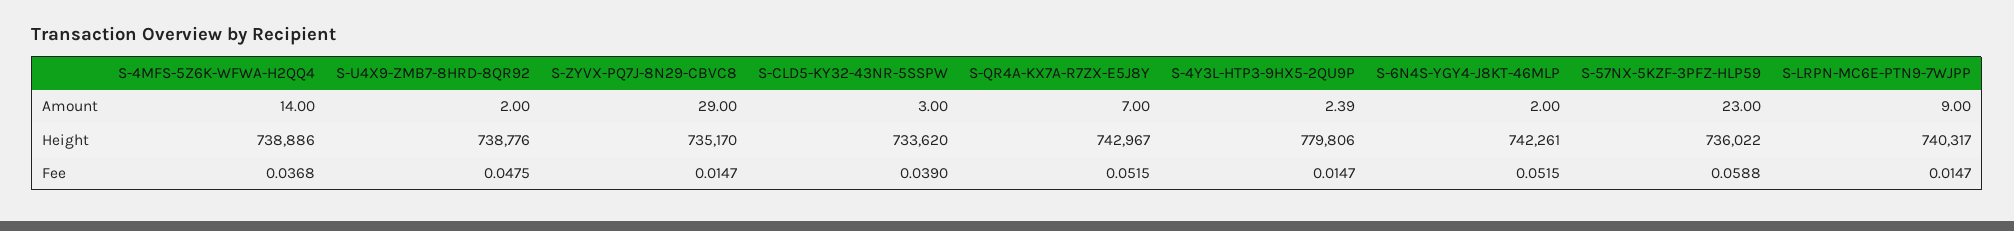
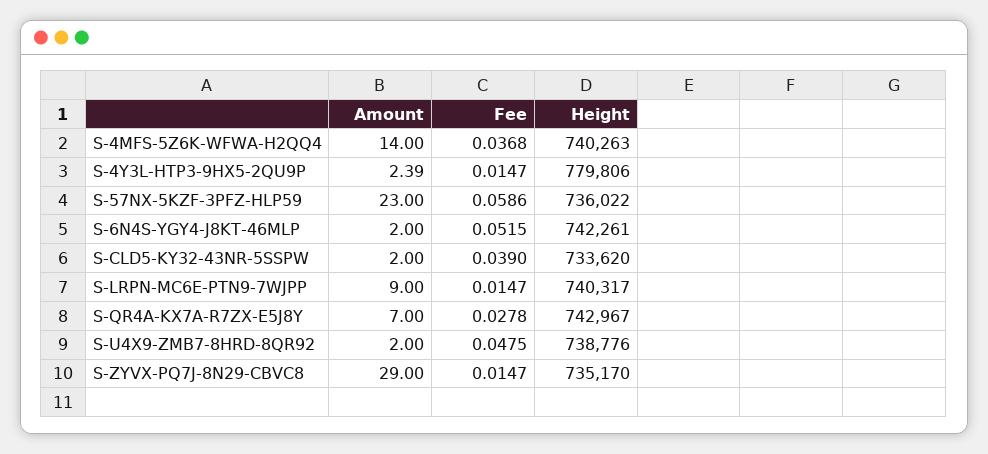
S-CLD5-KY32-43NR-5SSPW, Amount: 3 -> 2
S-4MFS-5Z6K-WFWA-H2QQ4, Height: 738886 -> 740263
S-QR4A-KX7A-R7ZX-E5J8Y, Fee: 0.0515 -> 0.0278
S-57NX-5KZF-3PFZ-HLP59, Fee: 0.0588 -> 0.0586

